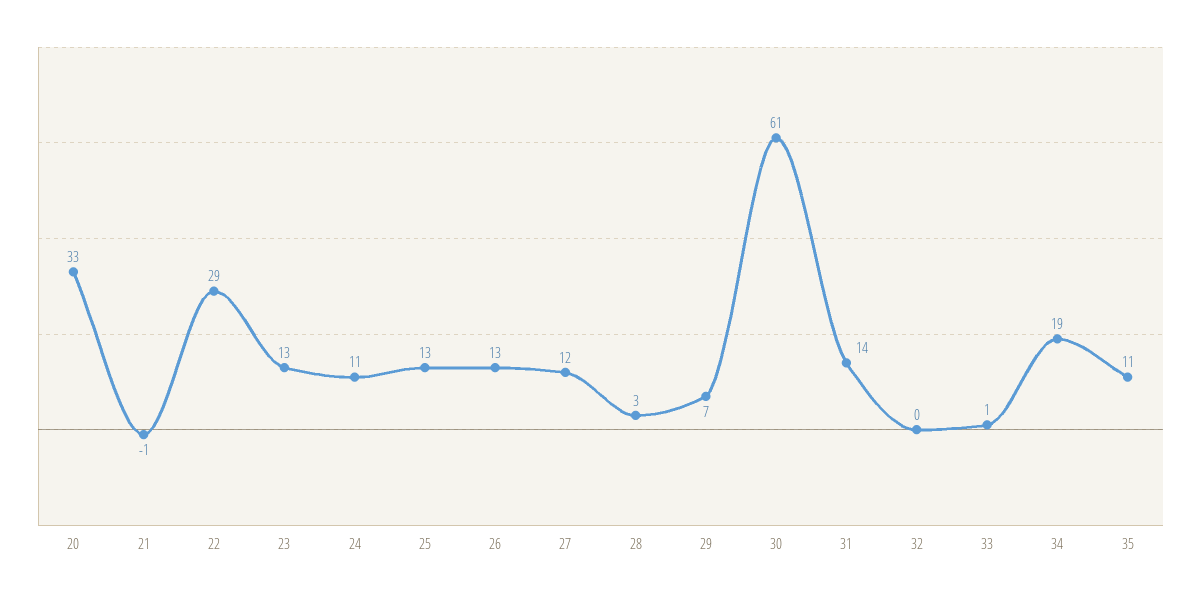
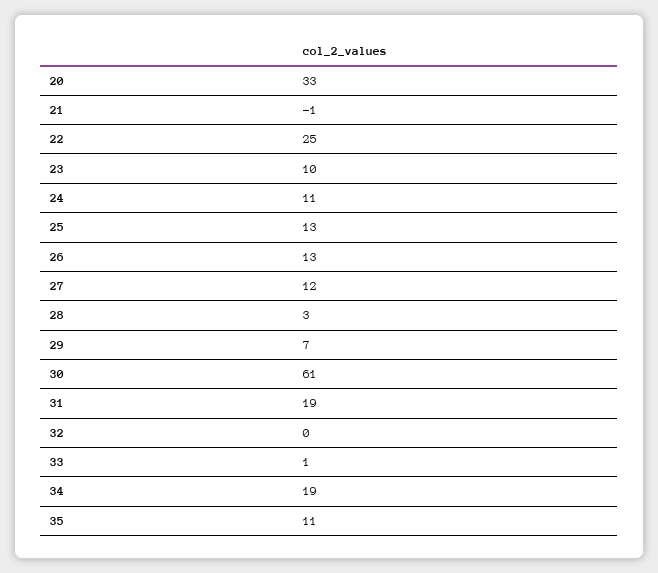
22: 29 -> 25
23: 13 -> 10
31: 14 -> 19

